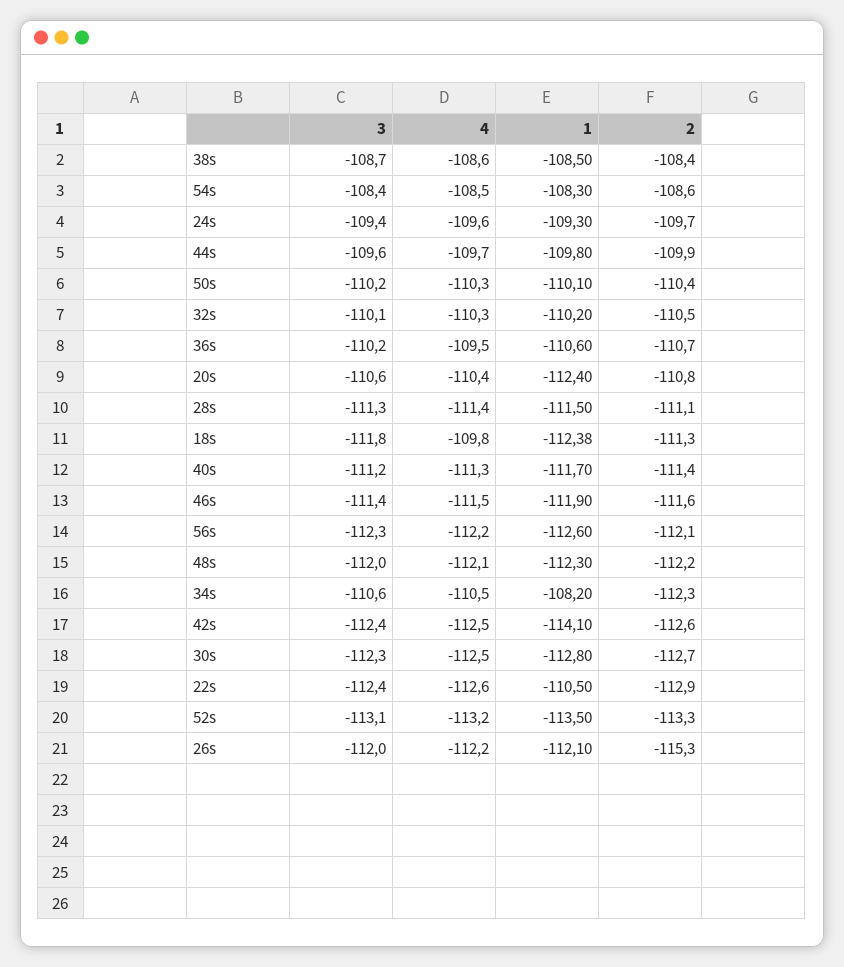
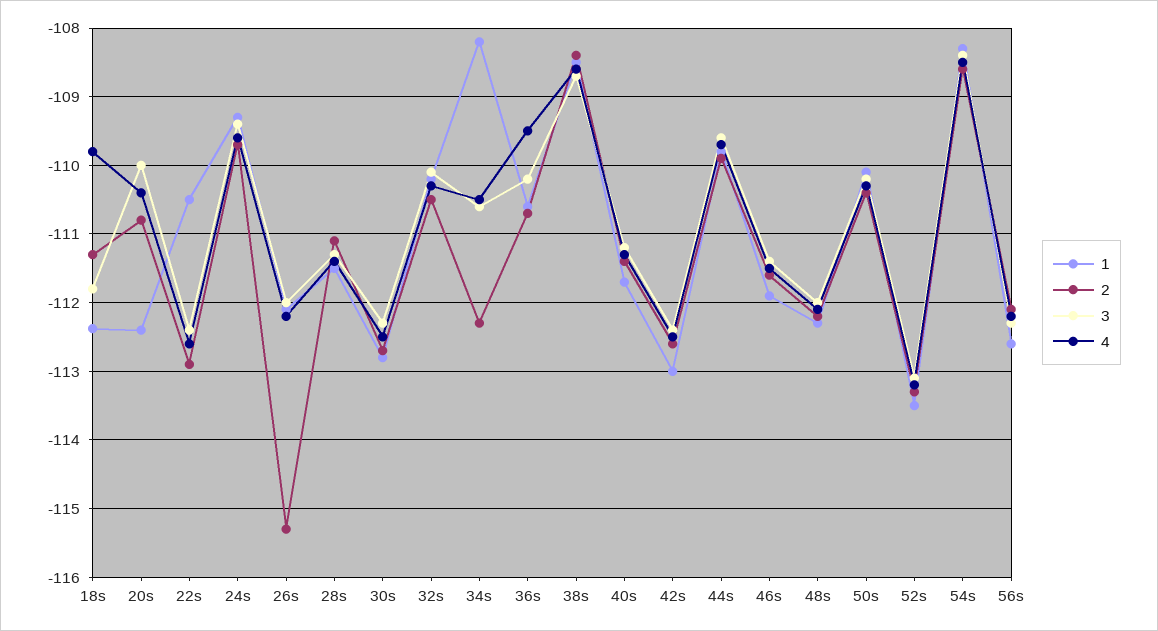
3, 20s: -110.6 -> -110
1, 42s: -114.1 -> -113

